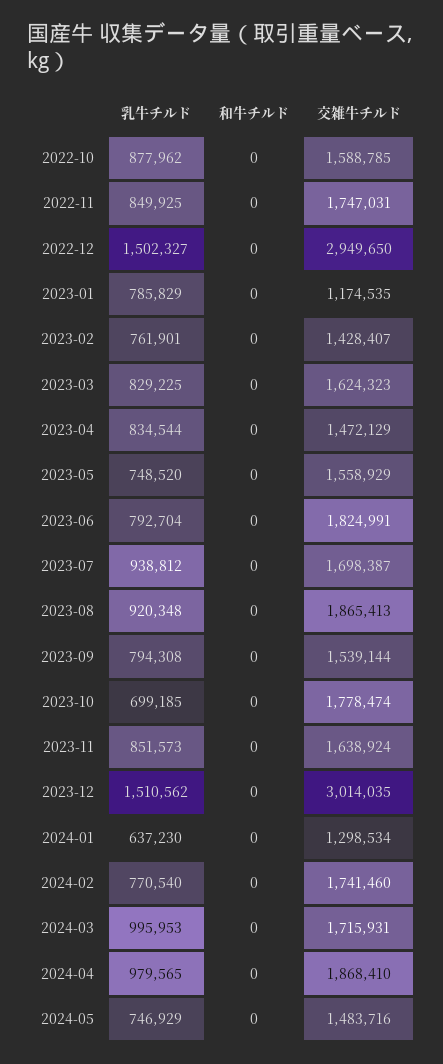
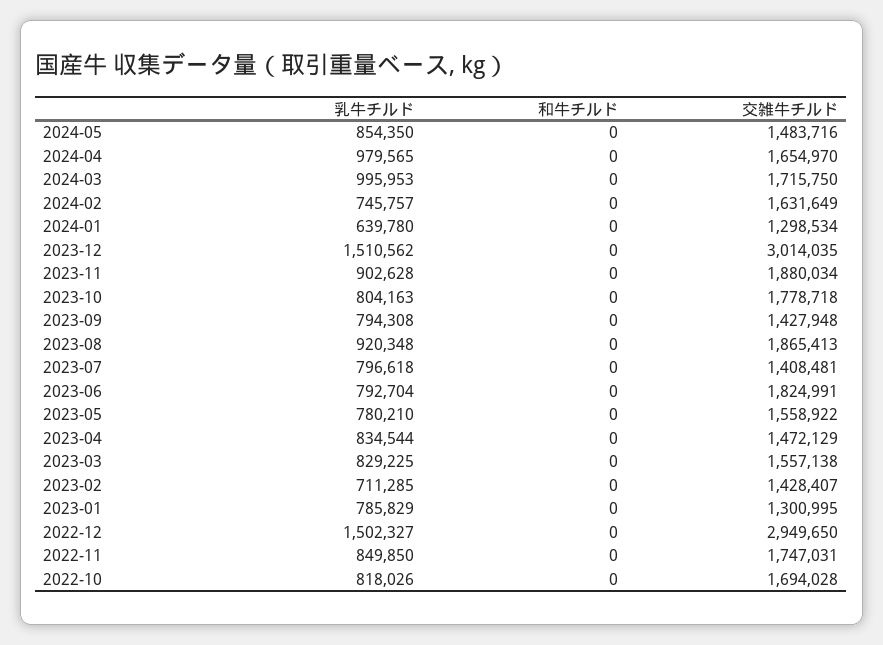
乳牛チルド, 2022-10: 877962 -> 818026
交雑牛チルド, 2022-10: 1588785 -> 1694028
乳牛チルド, 2022-11: 849925 -> 849850
交雑牛チルド, 2023-01: 1174535 -> 1300995
乳牛チルド, 2023-02: 761901 -> 711285
交雑牛チルド, 2023-03: 1624323 -> 1557138
乳牛チルド, 2023-05: 748520 -> 780210
交雑牛チルド, 2023-05: 1558929 -> 1558922
乳牛チルド, 2023-07: 938812 -> 796618
交雑牛チルド, 2023-07: 1698387 -> 1408481
交雑牛チルド, 2023-09: 1539144 -> 1427948
乳牛チルド, 2023-10: 699185 -> 804163
交雑牛チルド, 2023-10: 1778474 -> 1778718
乳牛チルド, 2023-11: 851573 -> 902628
交雑牛チルド, 2023-11: 1638924 -> 1880034
乳牛チルド, 2024-01: 637230 -> 639780
乳牛チルド, 2024-02: 770540 -> 745757
交雑牛チルド, 2024-02: 1741460 -> 1631649
交雑牛チルド, 2024-03: 1715931 -> 1715750
交雑牛チルド, 2024-04: 1868410 -> 1654970
乳牛チルド, 2024-05: 746929 -> 854350

